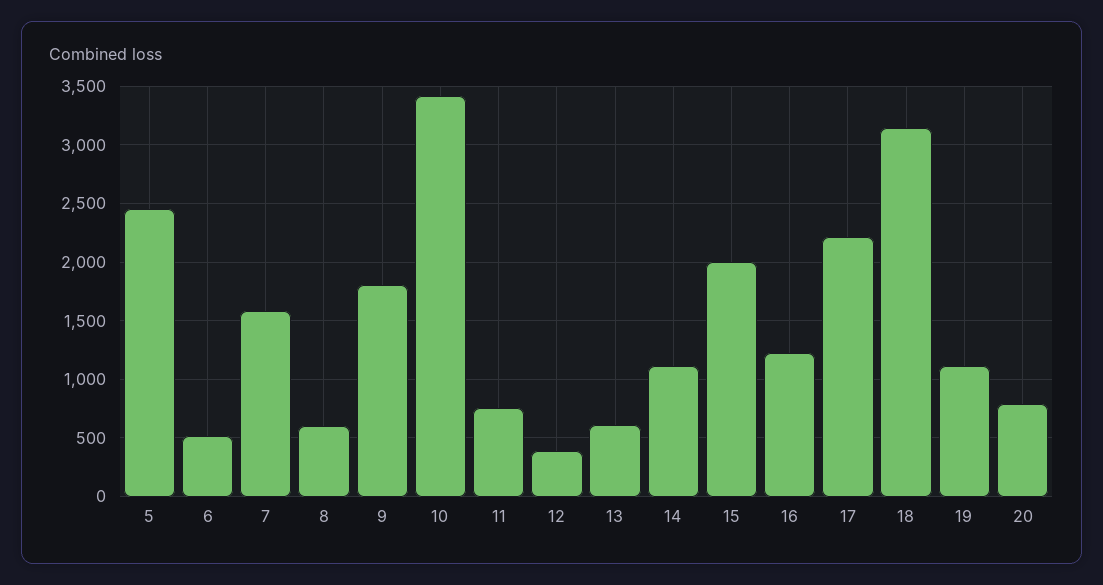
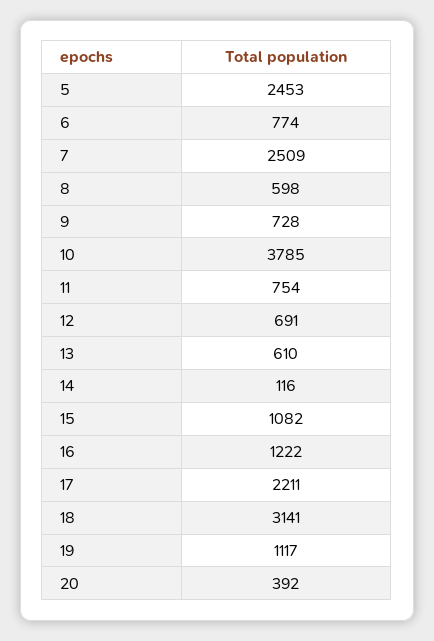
6: 500 -> 774
7: 1600 -> 2509
9: 1800 -> 728
10: 3400 -> 3785
12: 400 -> 691
14: 1100 -> 116
15: 2000 -> 1082
20: 800 -> 392

